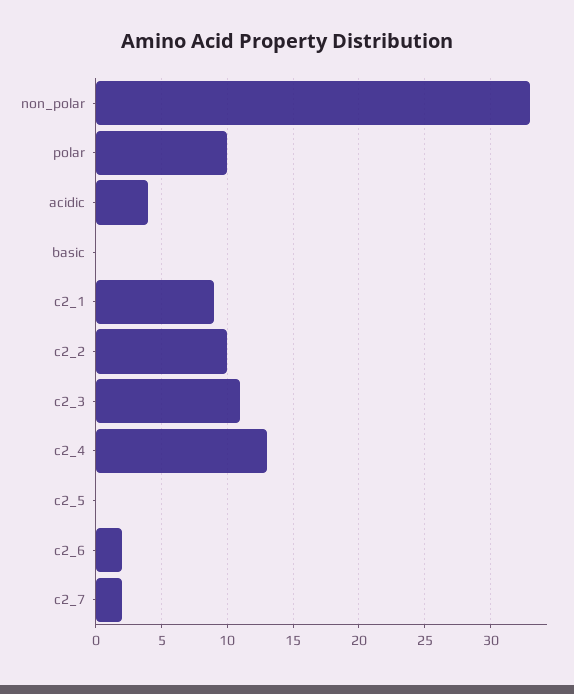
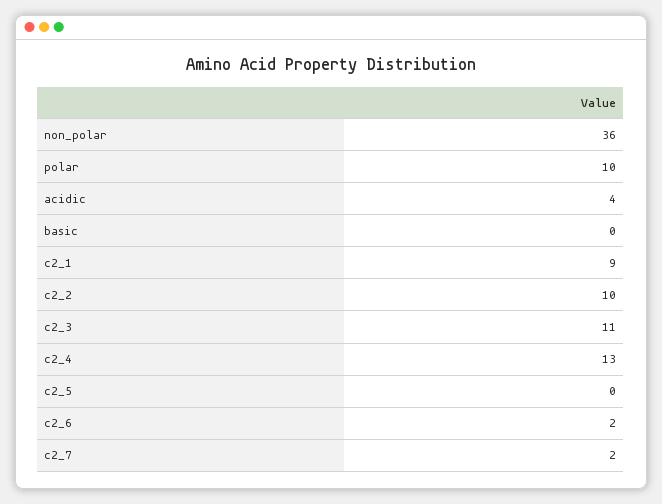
non_polar: 33 -> 36

